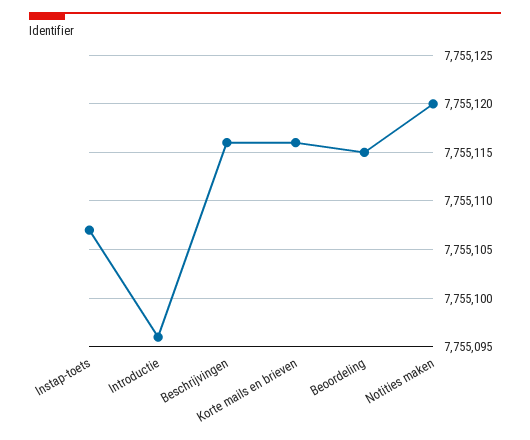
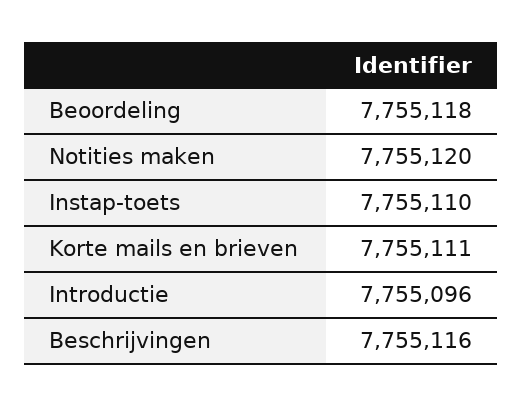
Instap-toets: 7755107 -> 7755110
Korte mails en brieven: 7755116 -> 7755111
Beoordeling: 7755115 -> 7755118

